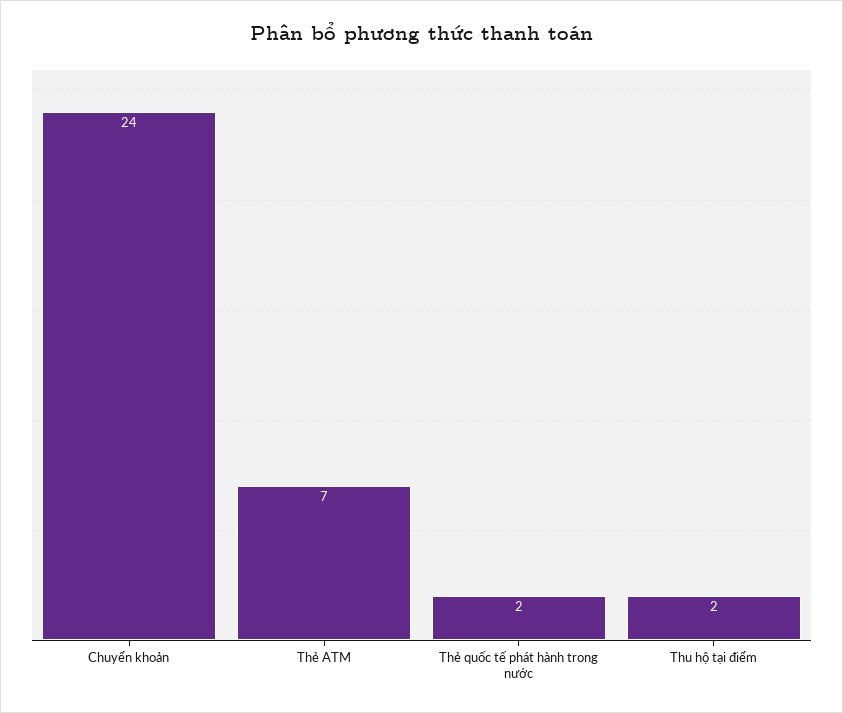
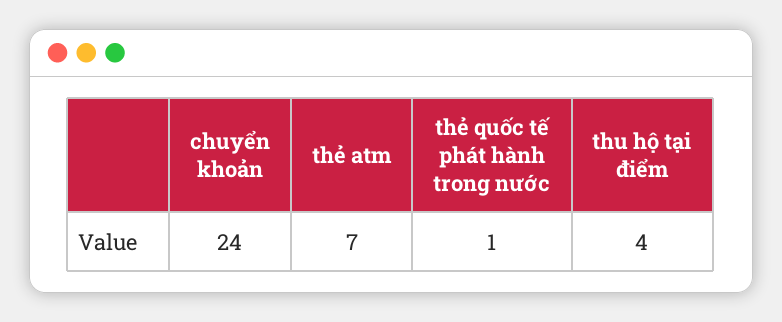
Thẻ quốc tế phát hành trong nước: 2 -> 1
Thu hộ tại điểm: 2 -> 4

